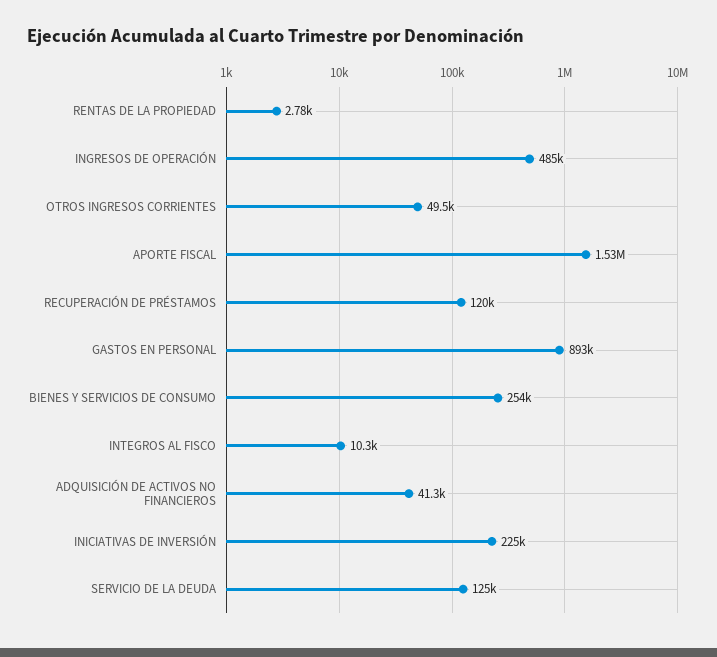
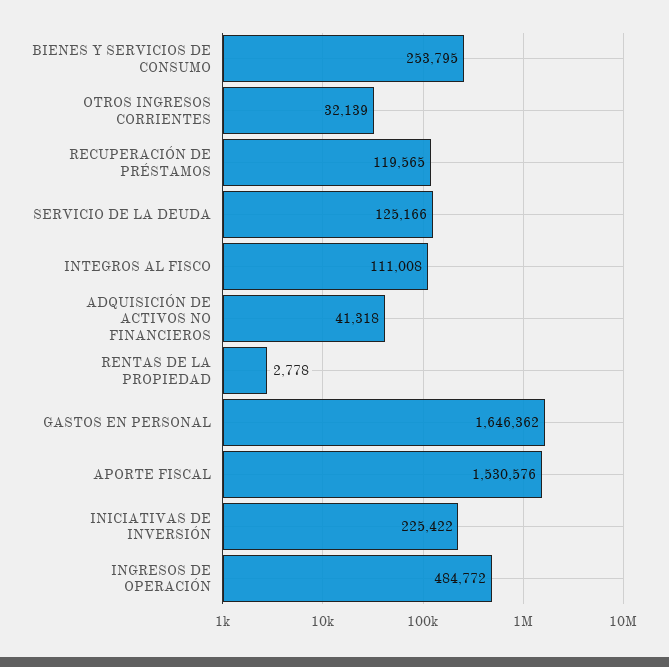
OTROS INGRESOS CORRIENTES: 49500 -> 32139
GASTOS EN PERSONAL: 893000 -> 1646362
INTEGROS AL FISCO: 10300 -> 111008

